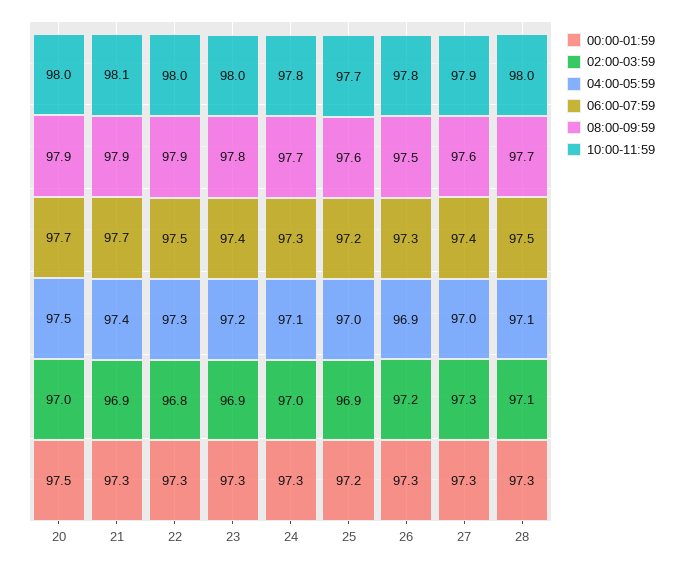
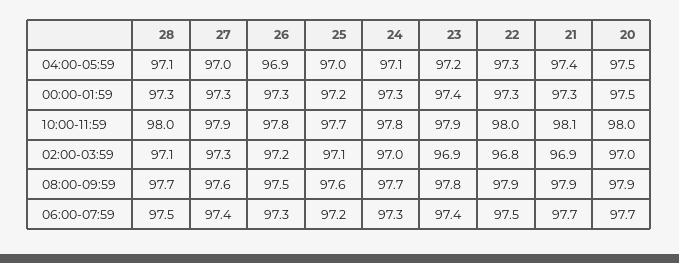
00:00-01:59, 23: 97.3 -> 97.4
10:00-11:59, 23: 98 -> 97.9
02:00-03:59, 25: 96.9 -> 97.1

